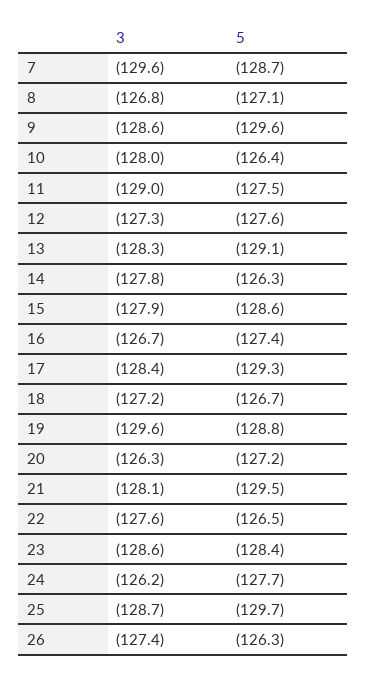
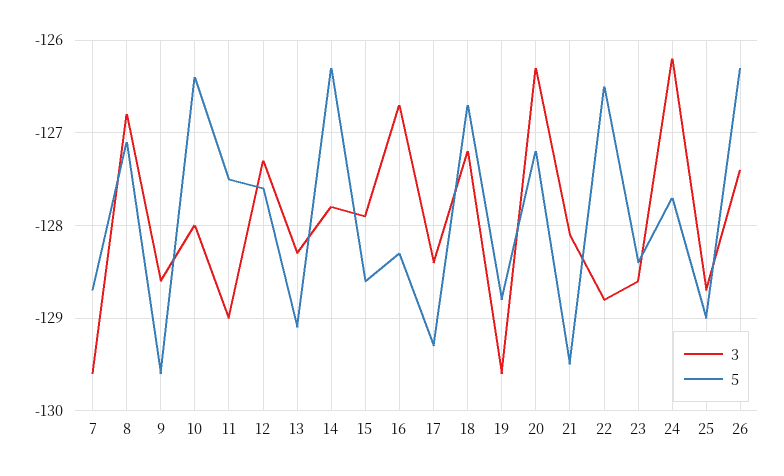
5, 16: -127.4 -> -128.3
3, 22: -127.6 -> -128.8
5, 25: -129.7 -> -129

